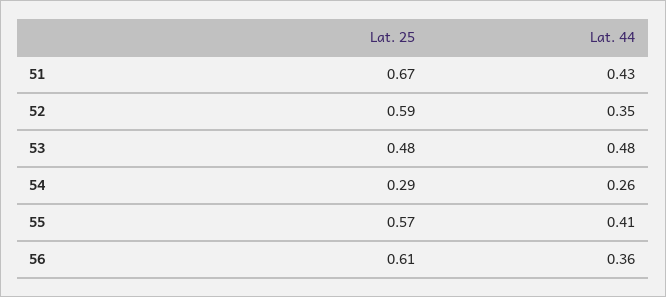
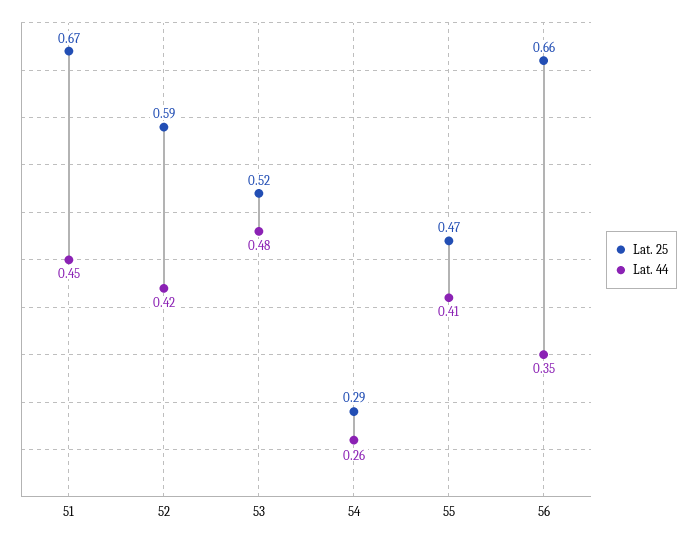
Lat. 44, 51: 0.43 -> 0.45
Lat. 44, 52: 0.35 -> 0.42
Lat. 25, 53: 0.48 -> 0.52
Lat. 25, 55: 0.57 -> 0.47
Lat. 25, 56: 0.61 -> 0.66
Lat. 44, 56: 0.36 -> 0.35

